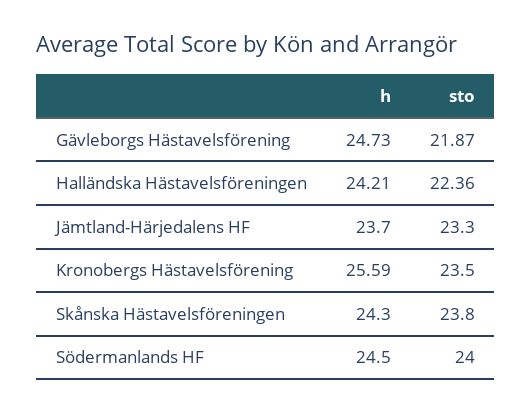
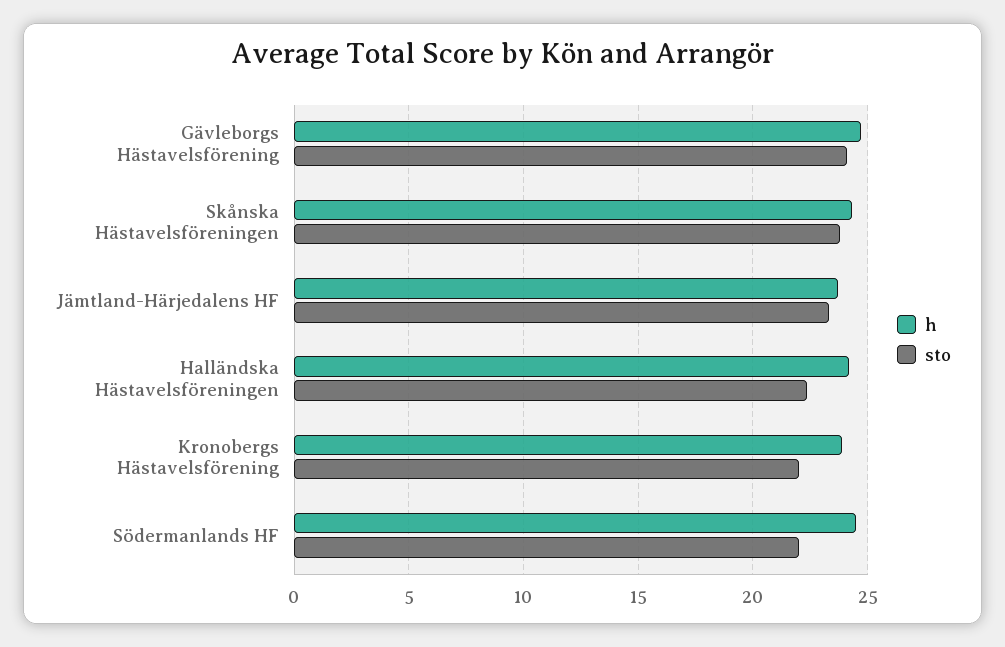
sto, Gävleborgs Hästavelsförening: 21.87 -> 24
h, Kronobergs Hästavelsförening: 25.59 -> 24
sto, Kronobergs Hästavelsförening: 23.5 -> 22
sto, Södermanlands HF: 24 -> 22

